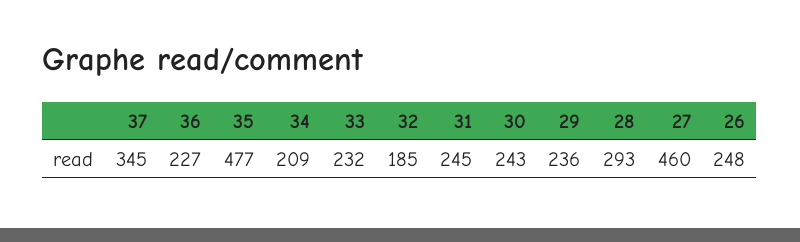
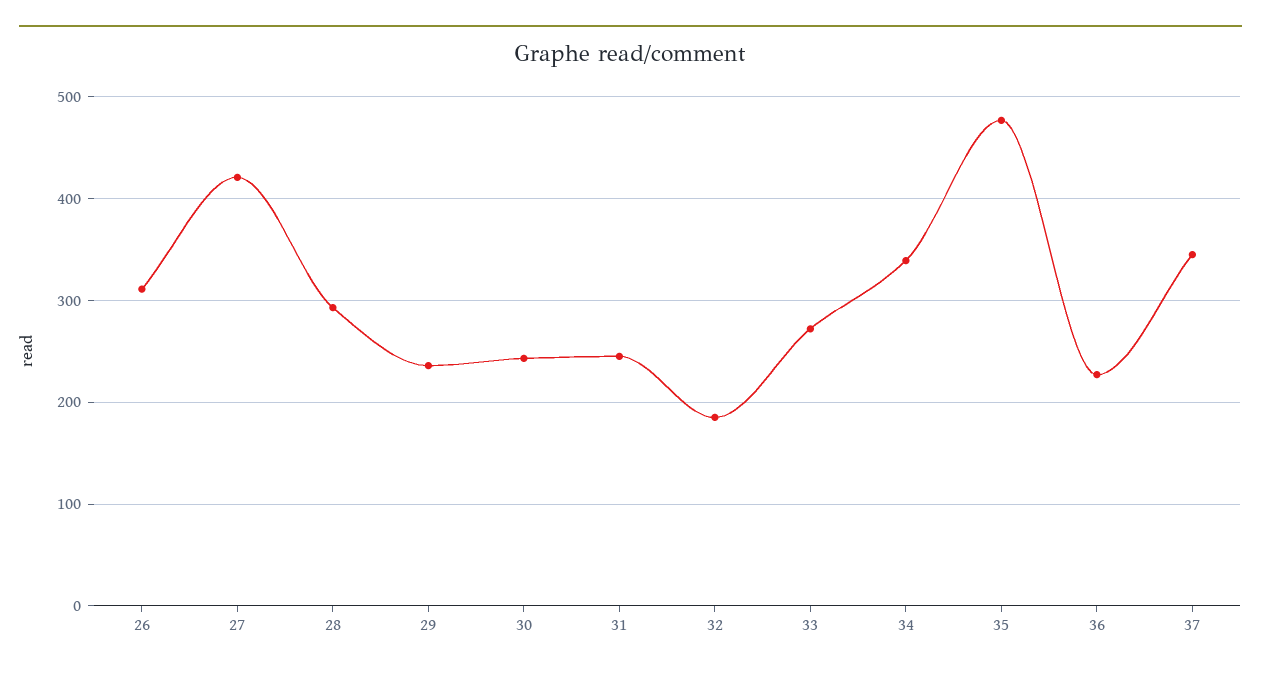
34: 209 -> 340
33: 232 -> 270
27: 460 -> 420
26: 248 -> 310

